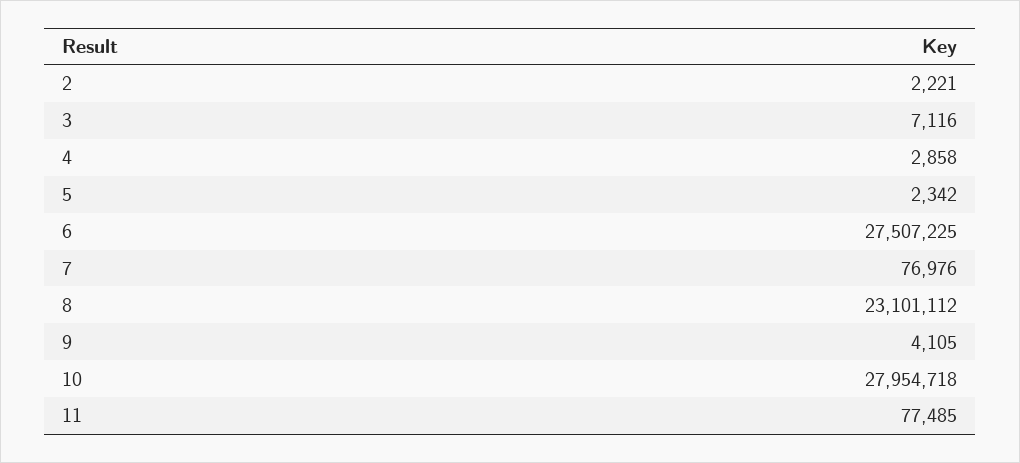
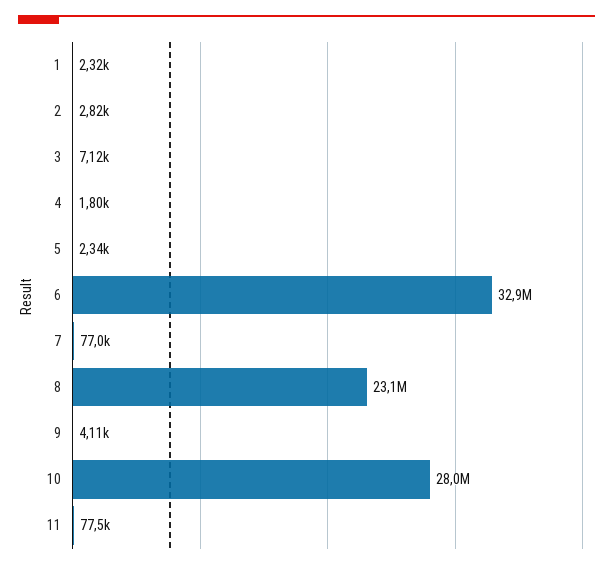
2: 2221 -> 2820
4: 2858 -> 1800
6: 27507225 -> 32900000
1: none -> 2320

